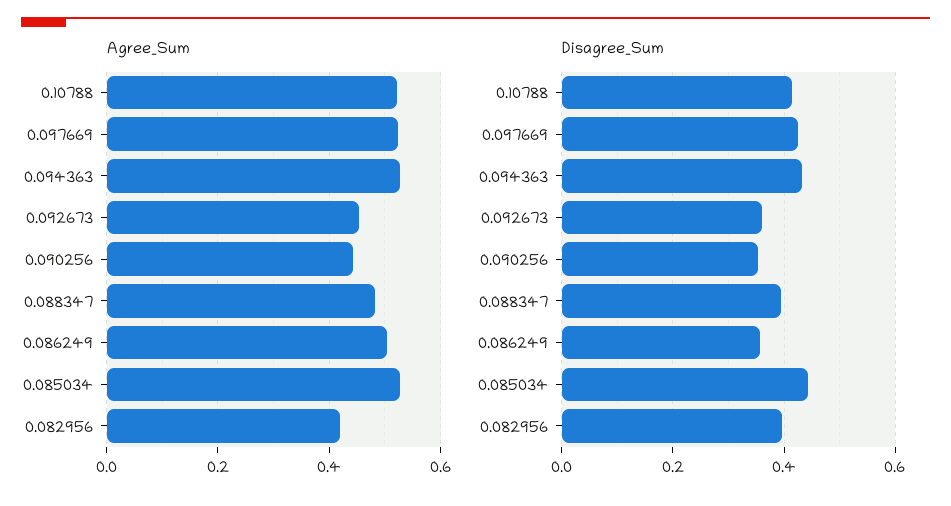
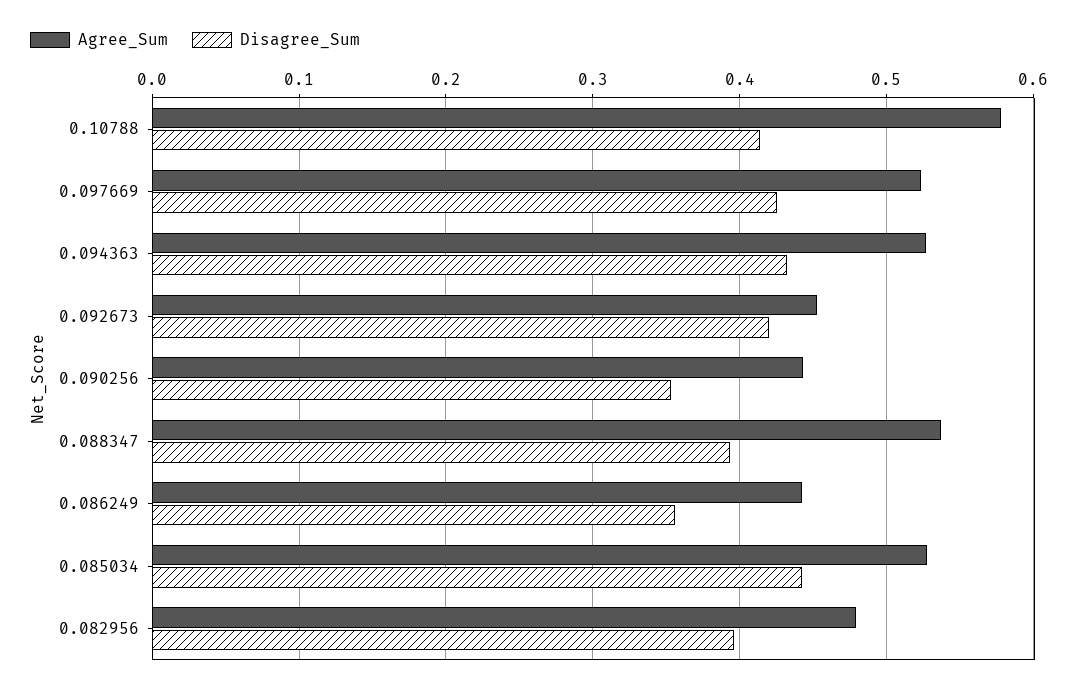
Agree_Sum, 0.10788: 0.52 -> 0.58
Agree_Sum, 0.088347: 0.48 -> 0.54
Agree_Sum, 0.086249: 0.5 -> 0.44
Agree_Sum, 0.082956: 0.42 -> 0.48
Disagree_Sum, 0.092673: 0.36 -> 0.42

